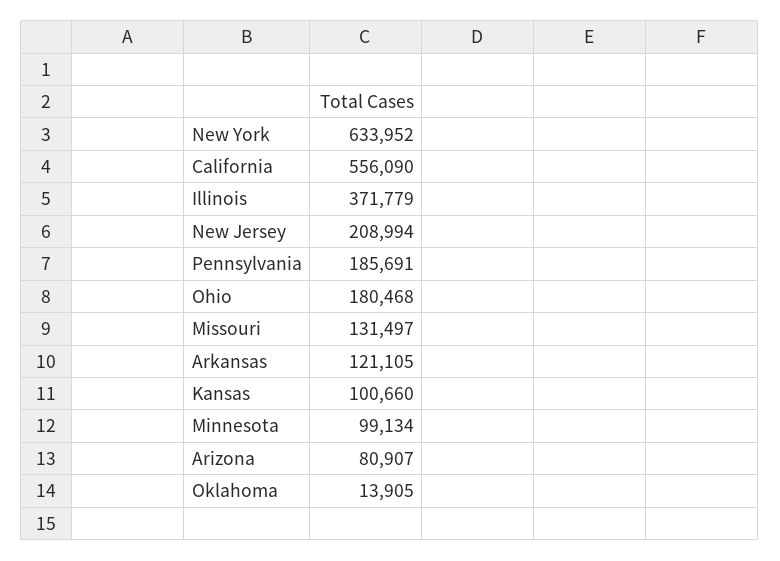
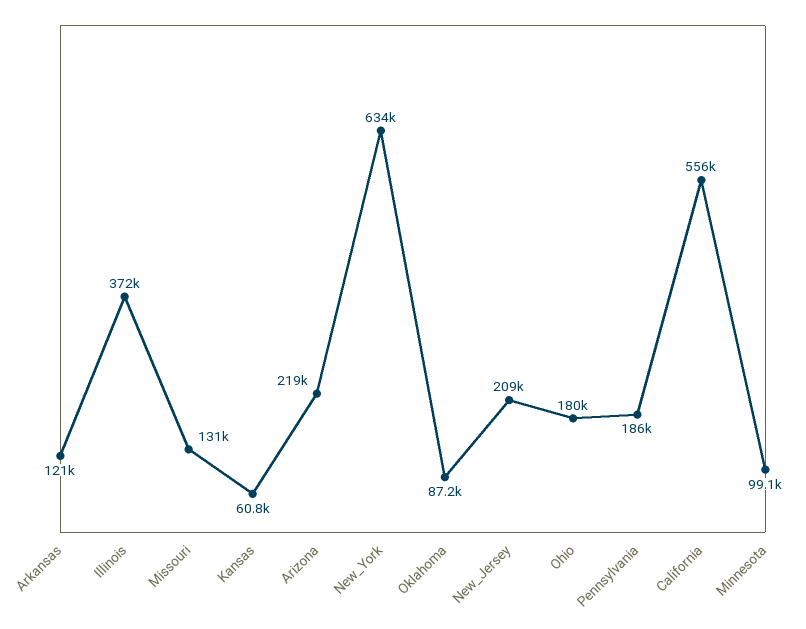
Kansas: 100660 -> 60800
Arizona: 80907 -> 219000
Oklahoma: 13905 -> 87200

